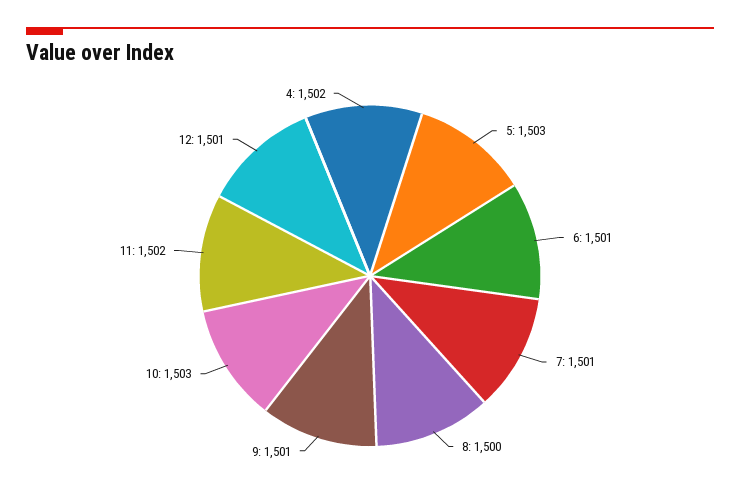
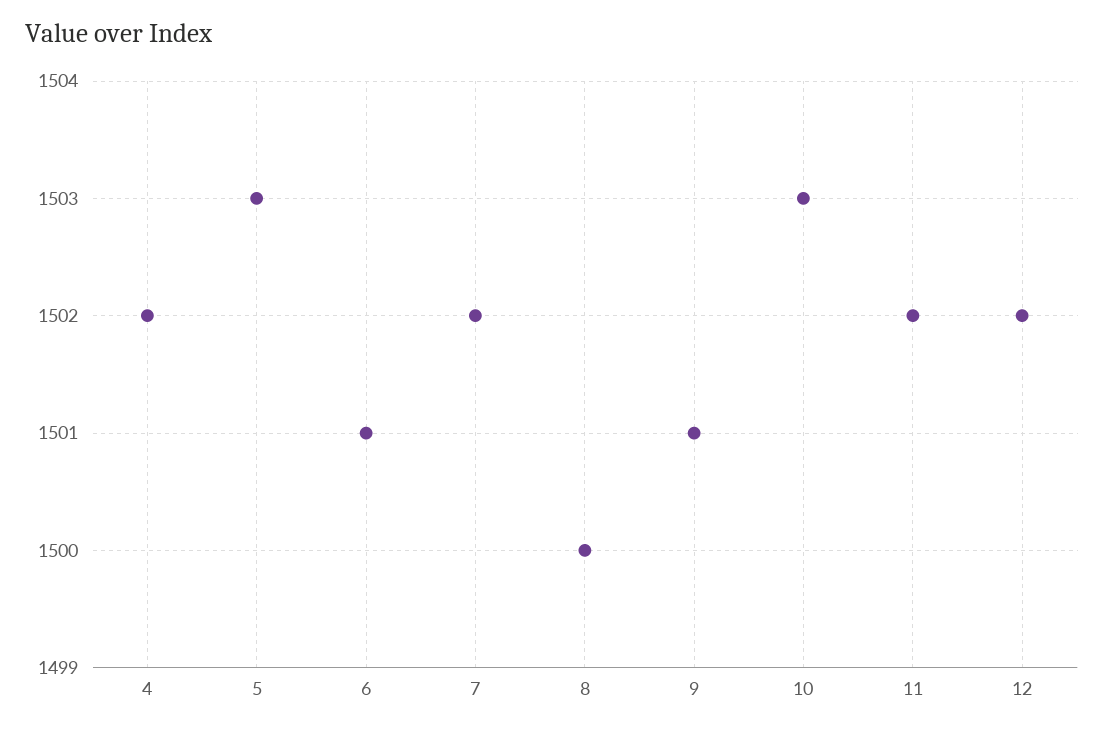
7: 1501 -> 1502
12: 1501 -> 1502

